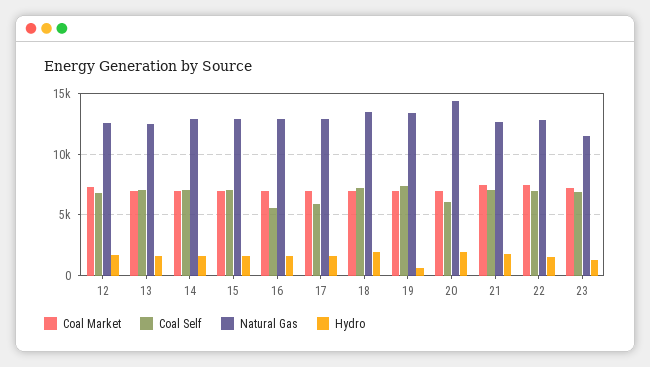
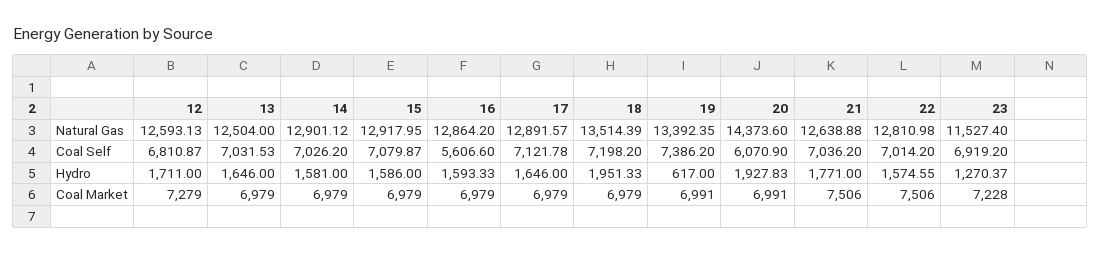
Coal Self, 17: 6000 -> 7121.78

